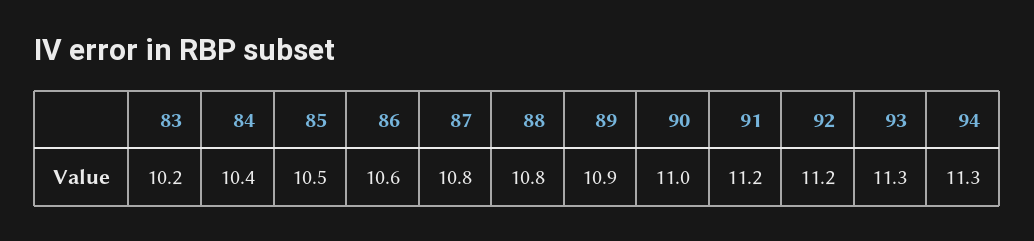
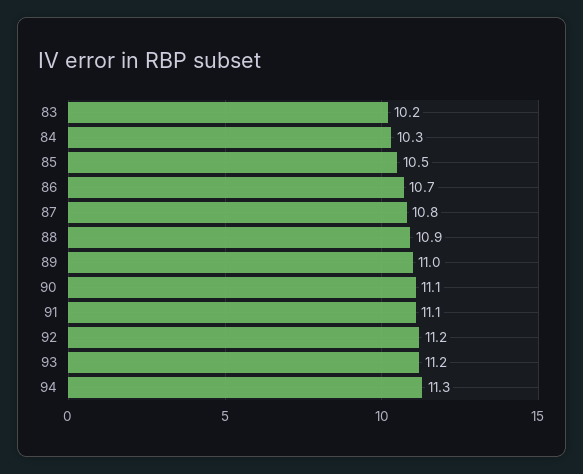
84: 10.4 -> 10.3
86: 10.6 -> 10.7
88: 10.8 -> 10.9
89: 10.9 -> 11
90: 11 -> 11.1
91: 11.2 -> 11.1
93: 11.3 -> 11.2

